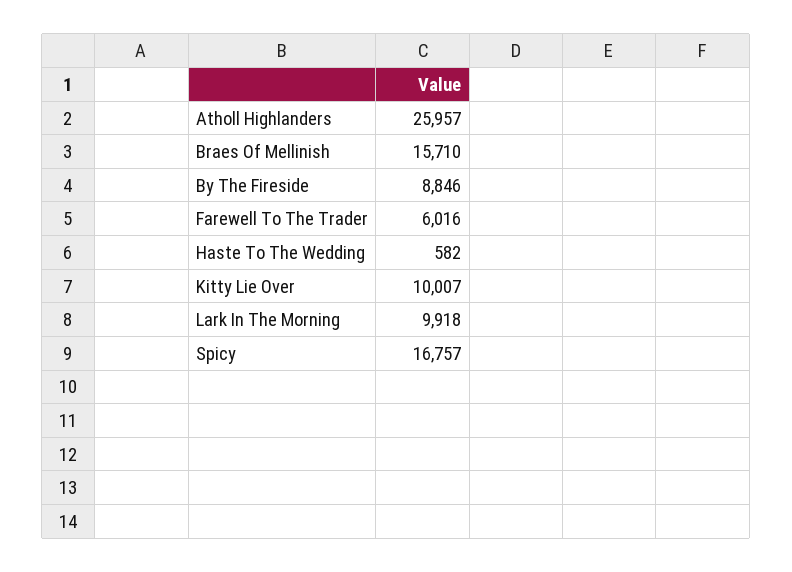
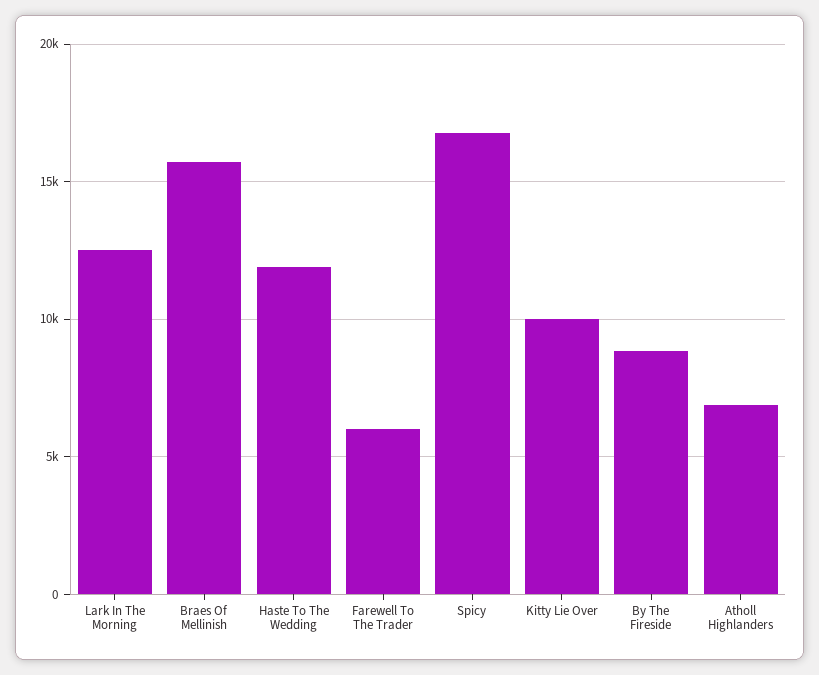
Atholl Highlanders: 25957 -> 7000
Haste To The Wedding: 582 -> 12000
Lark In The Morning: 9918 -> 12500

